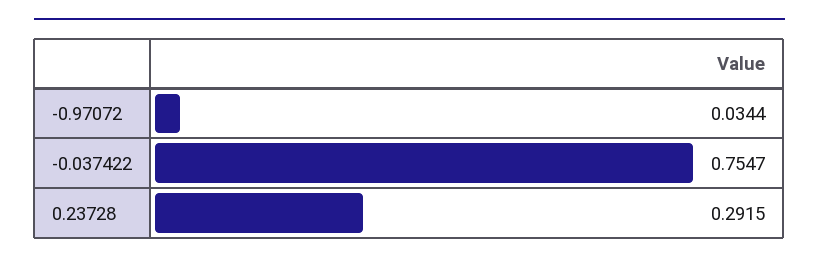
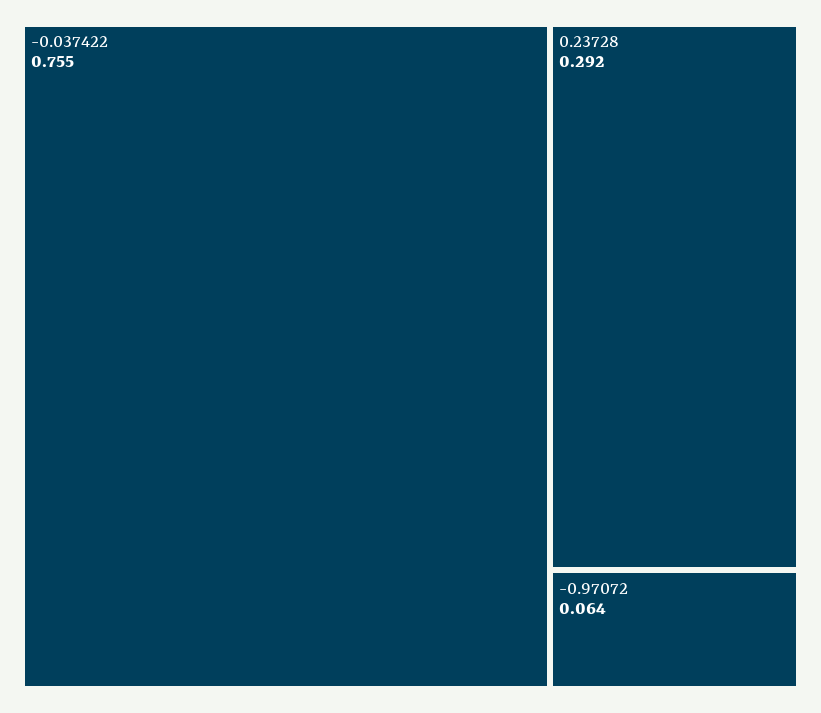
-0.97072: 0.0344 -> 0.064

